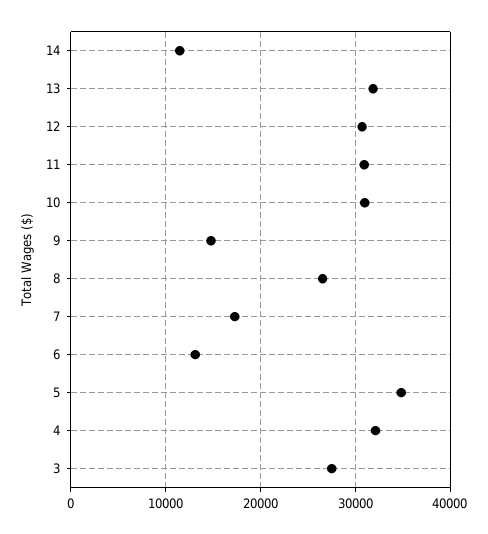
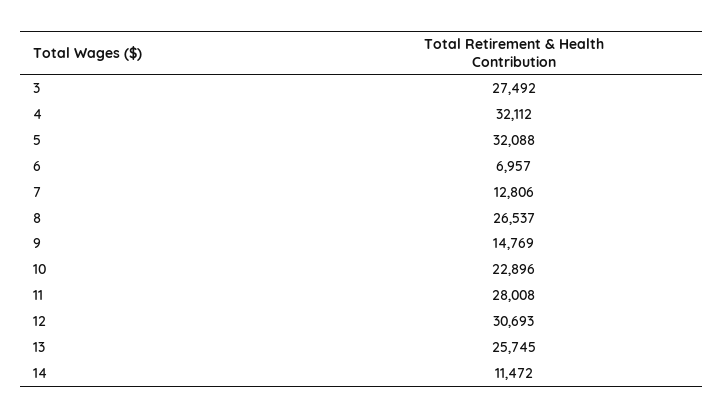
13: 32000 -> 25745
11: 31000 -> 28008
10: 31000 -> 22896
7: 17000 -> 12806
6: 13000 -> 6957
5: 35000 -> 32088

